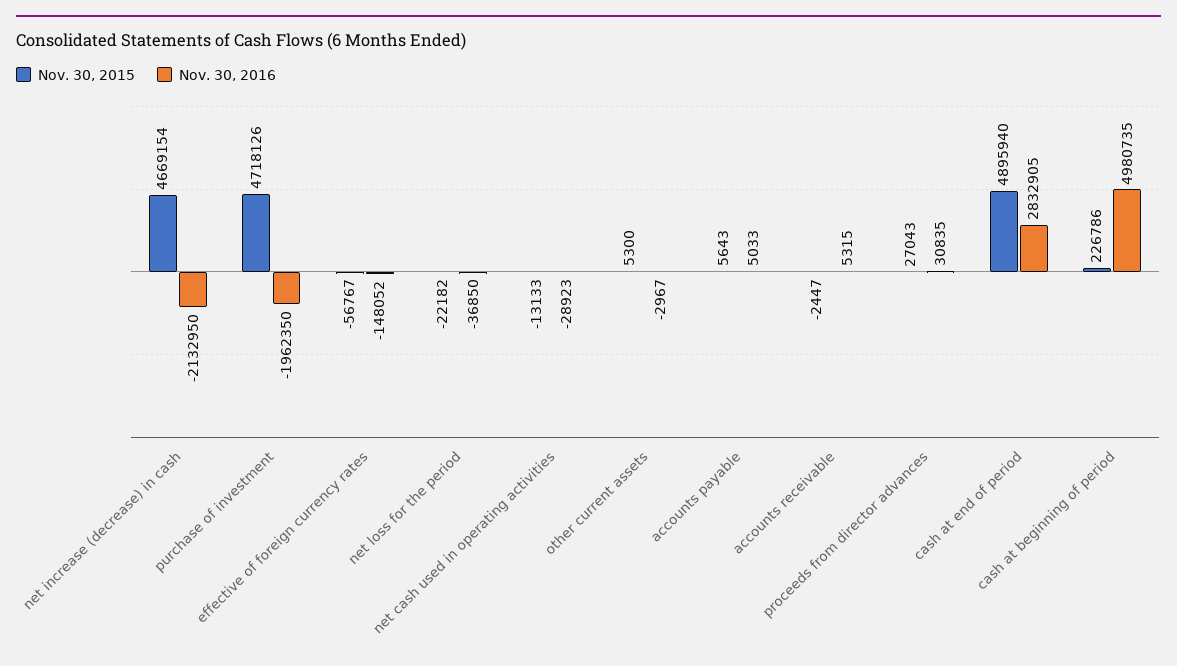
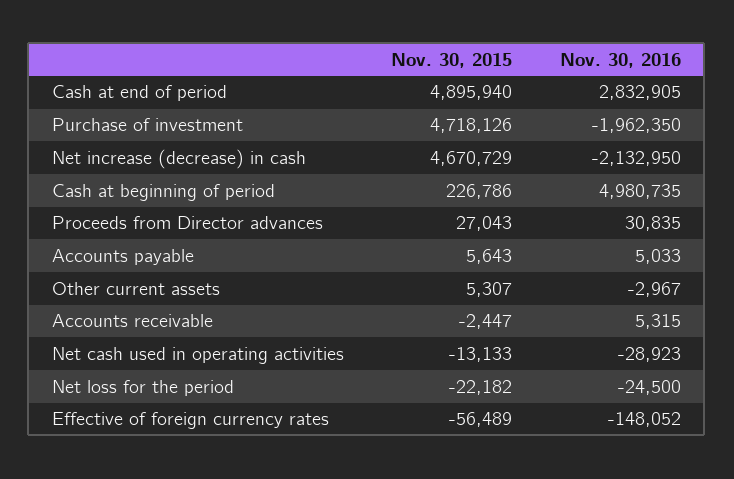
Nov. 30, 2015, net increase (decrease) in cash: 4669154 -> 4670729
Nov. 30, 2015, effective of foreign currency rates: -56767 -> -56489
Nov. 30, 2016, net loss for the period: -36850 -> -24500
Nov. 30, 2015, other current assets: 5300 -> 5307

